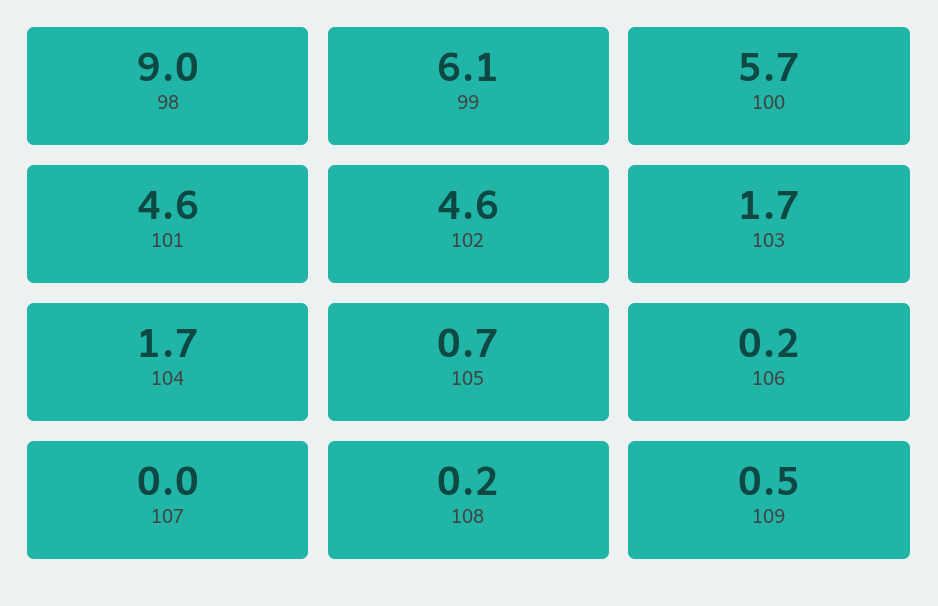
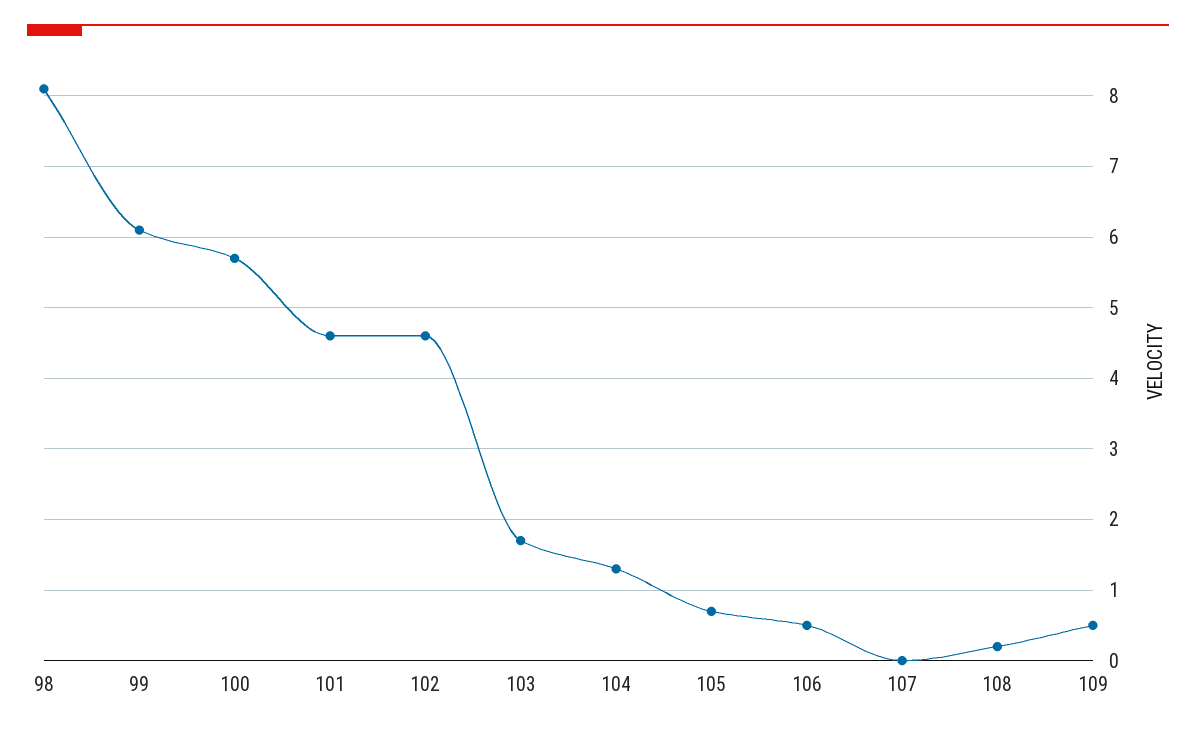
98: 9 -> 8.1
104: 1.7 -> 1.3
106: 0.2 -> 0.5

